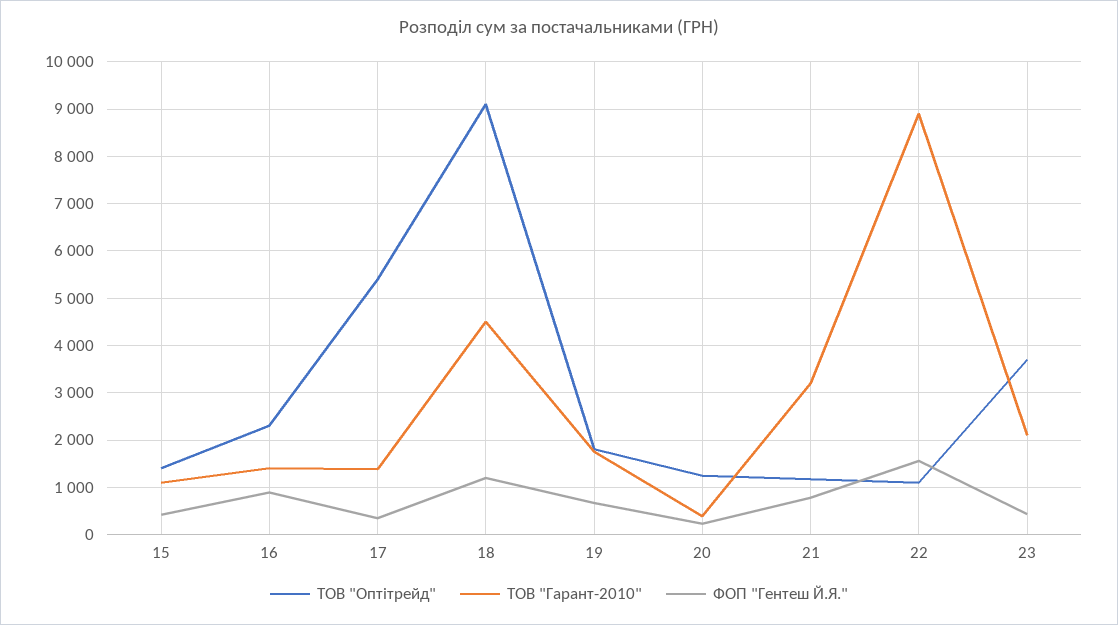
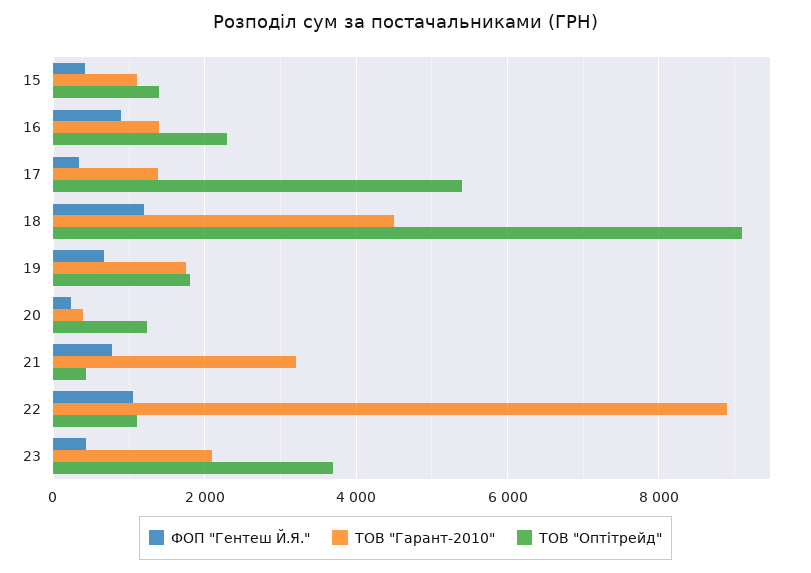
ТОВ "Оптітрейд", 21: 1200 -> 400
ФОП "Гентеш Й.Я.", 22: 1600 -> 1000

